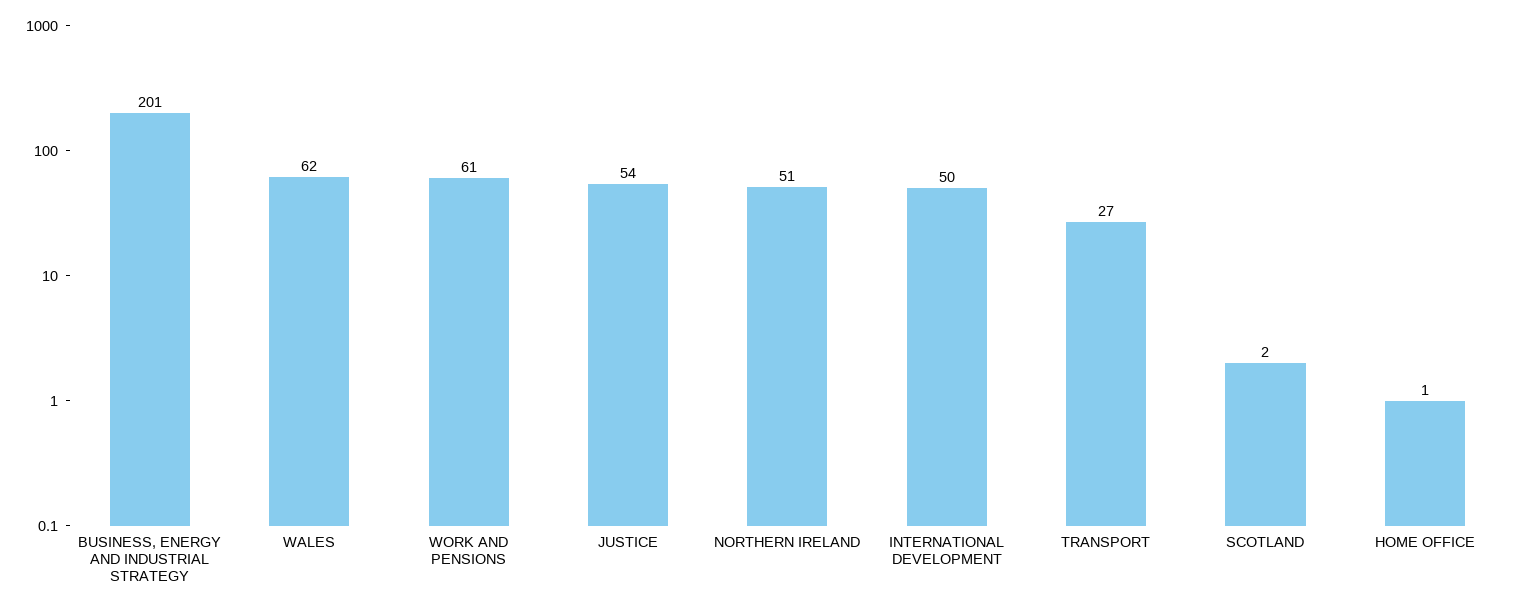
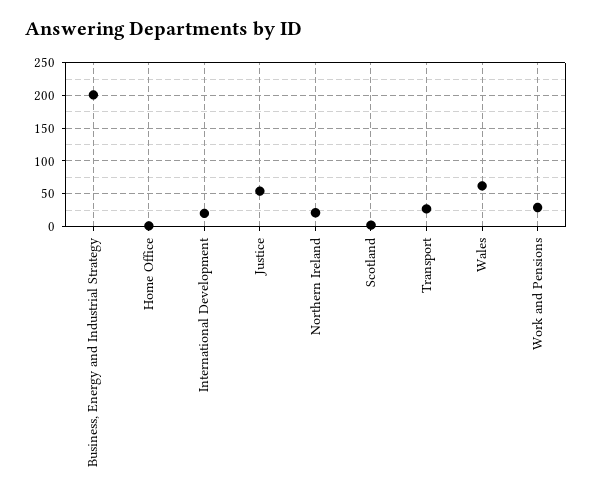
WORK AND PENSIONS: 61 -> 30
NORTHERN IRELAND: 51 -> 20
INTERNATIONAL DEVELOPMENT: 50 -> 20

